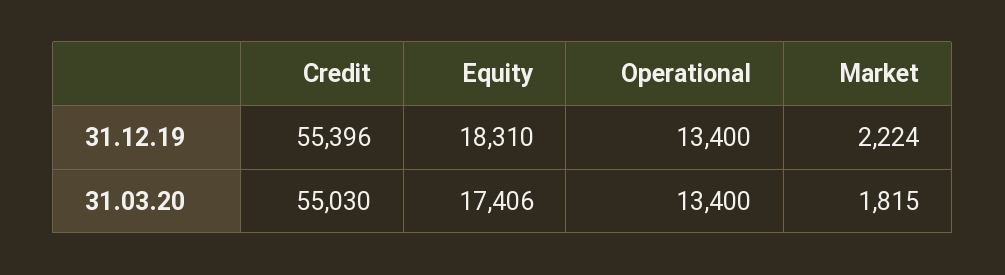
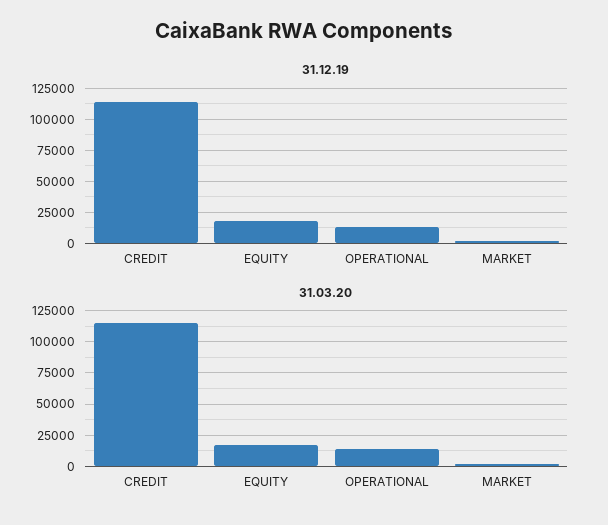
31.12.19, Credit: 55396 -> 115000
31.03.20, Credit: 55030 -> 115000

